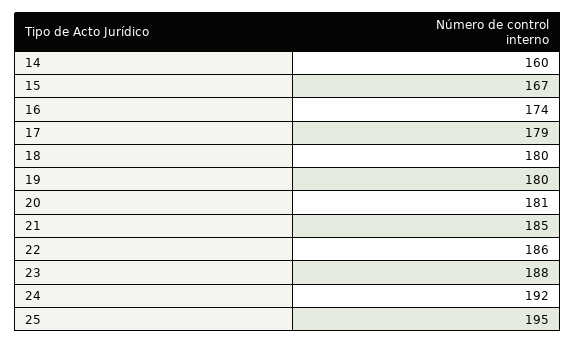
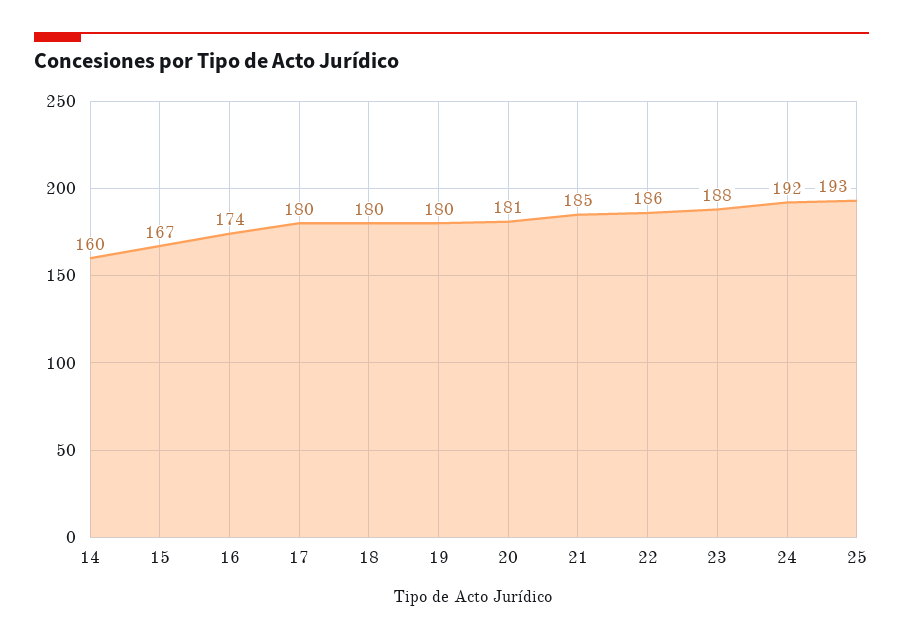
17: 179 -> 180
25: 195 -> 193

